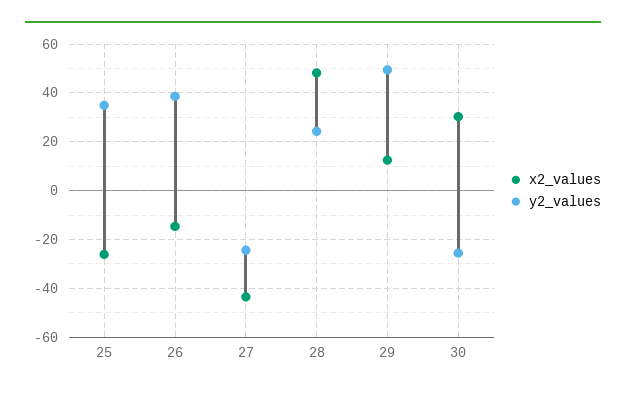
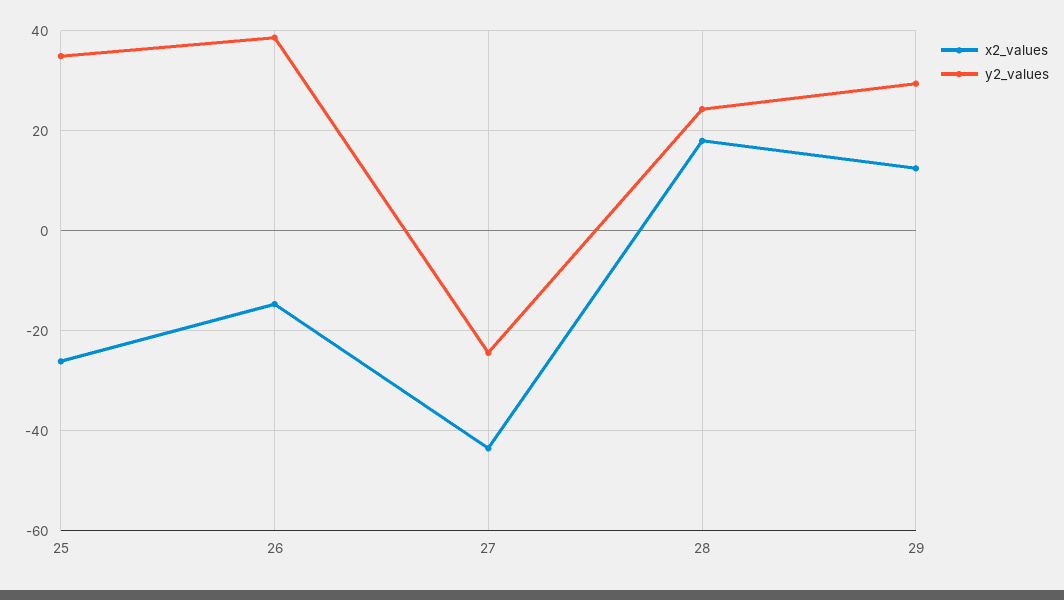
x2_values, 28: 47.5 -> 18
y2_values, 29: 50 -> 30
x2_values, 30: 30 -> none
y2_values, 30: -25 -> none

